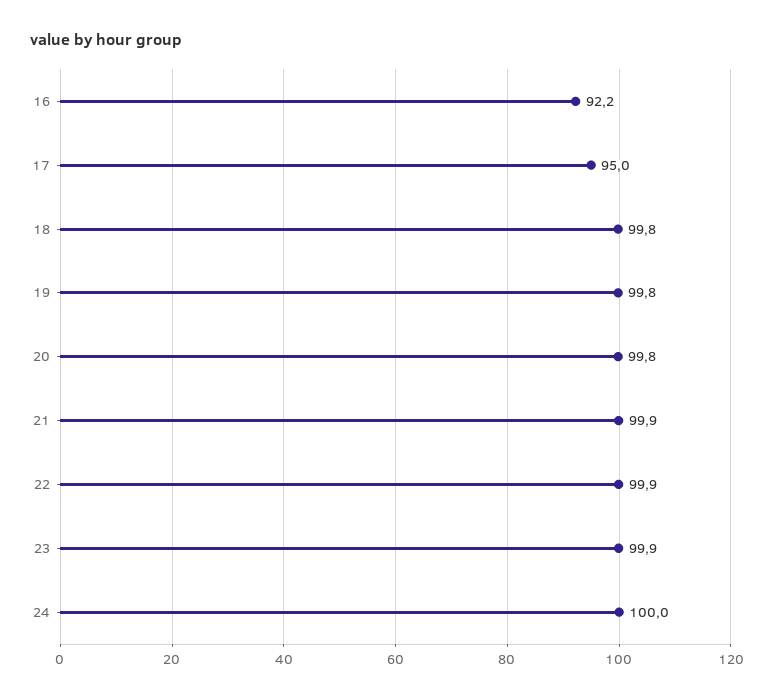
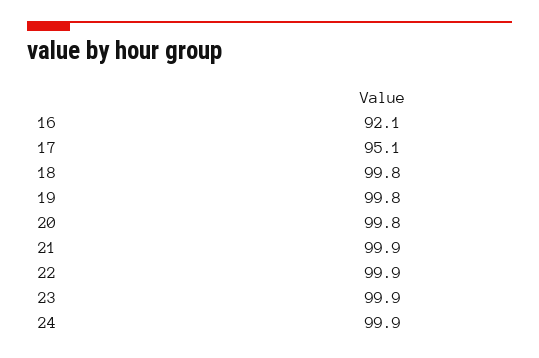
16: 92.2 -> 92.1
17: 95 -> 95.1
24: 100 -> 99.9

